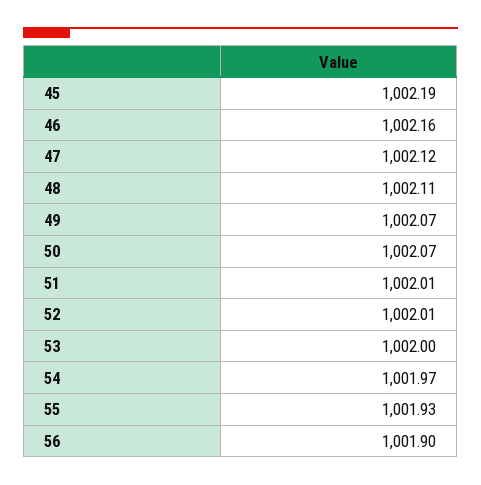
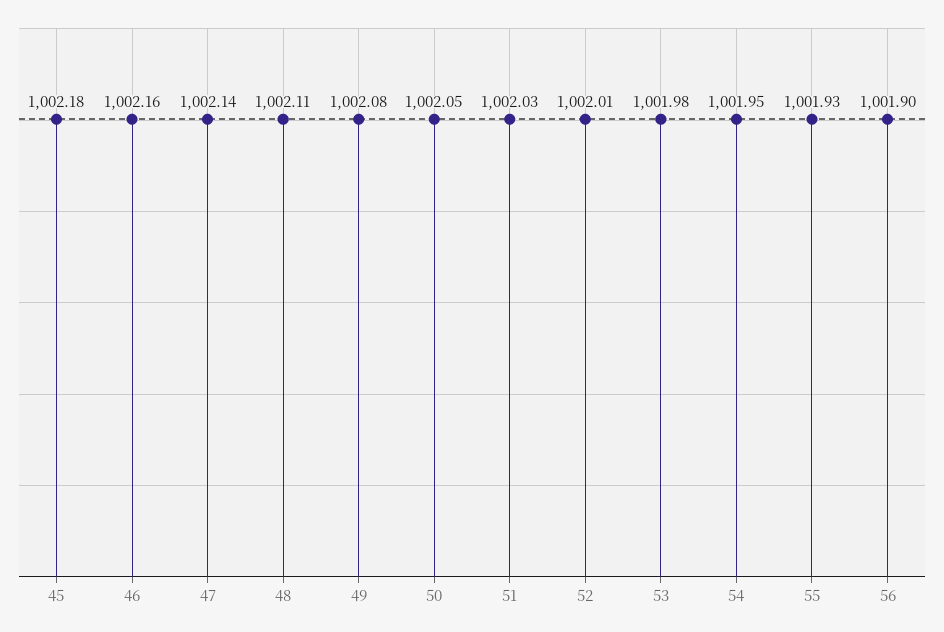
45: 1002.19 -> 1002.18
47: 1002.12 -> 1002.14
49: 1002.07 -> 1002.08
50: 1002.07 -> 1002.05
51: 1002.01 -> 1002.03
53: 1002 -> 1001.98
54: 1001.97 -> 1001.95

